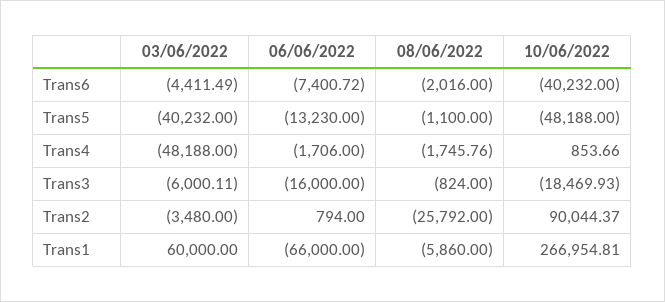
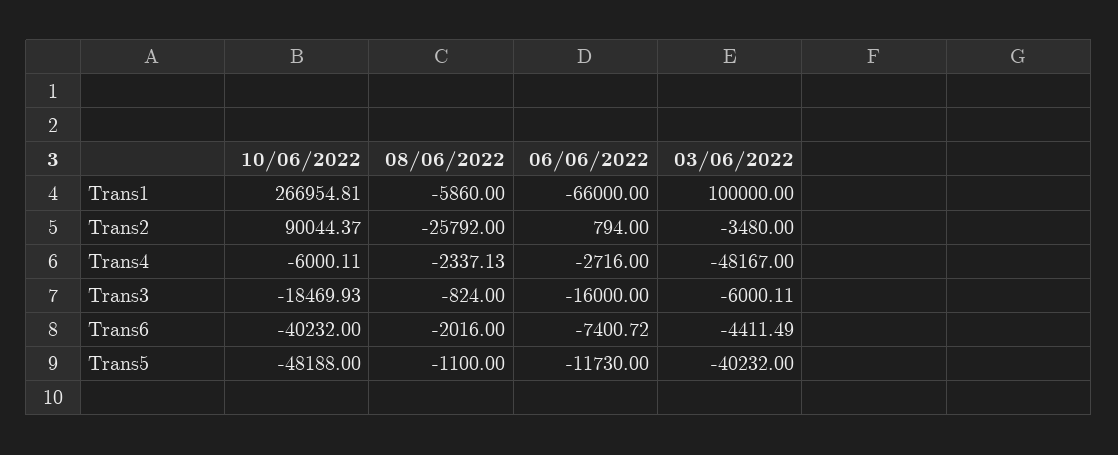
06/06/2022, Trans5: -13230 -> -11730
03/06/2022, Trans4: -48188 -> -48167
06/06/2022, Trans4: -1706 -> -2716
08/06/2022, Trans4: -1745.76 -> -2337.13
10/06/2022, Trans4: 853.66 -> -6000.11
03/06/2022, Trans1: 60000 -> 100000

